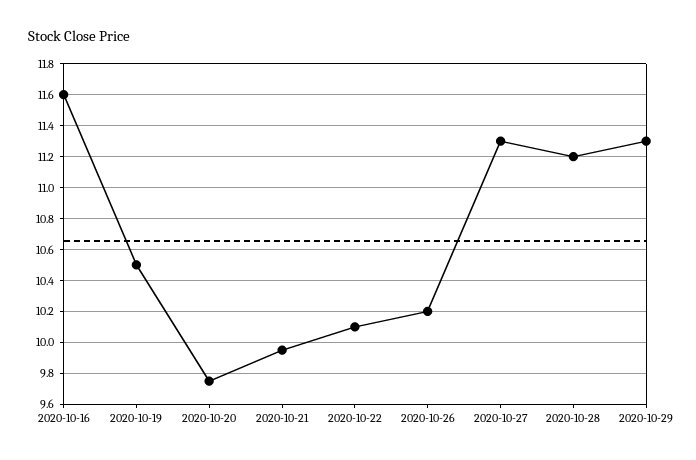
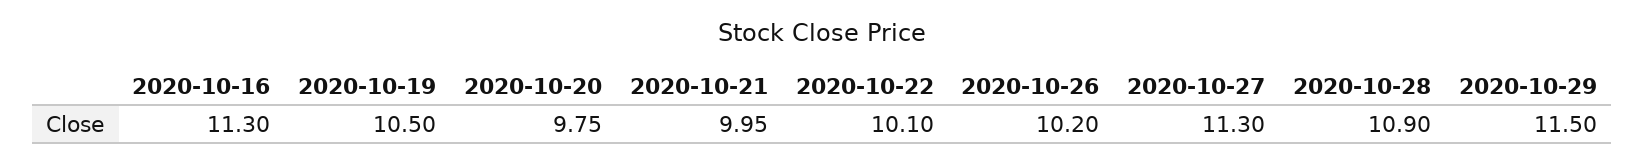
2020-10-16: 11.6 -> 11.3
2020-10-28: 11.2 -> 10.9
2020-10-29: 11.3 -> 11.5

